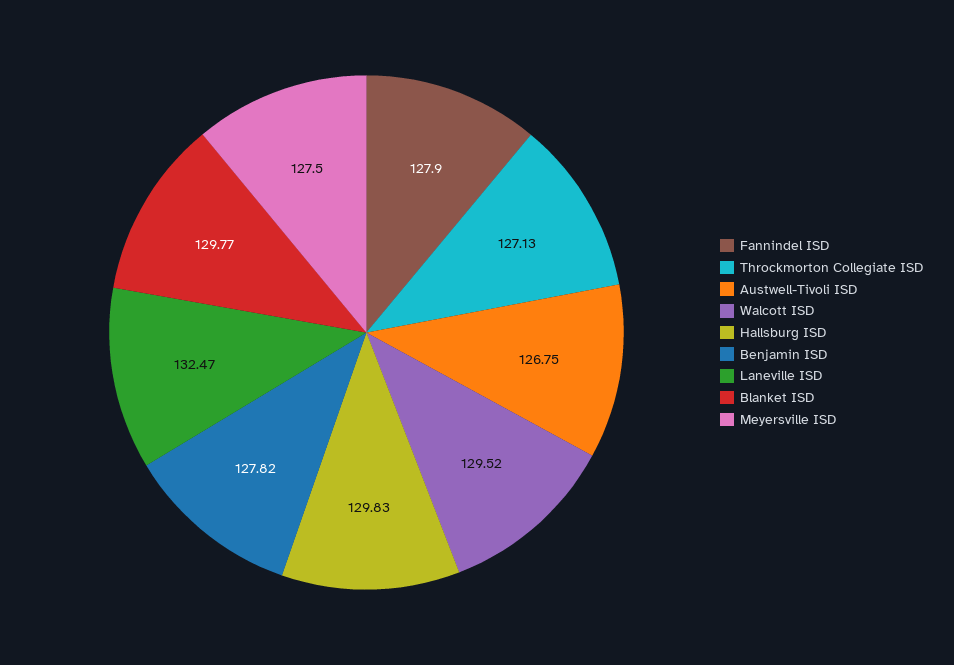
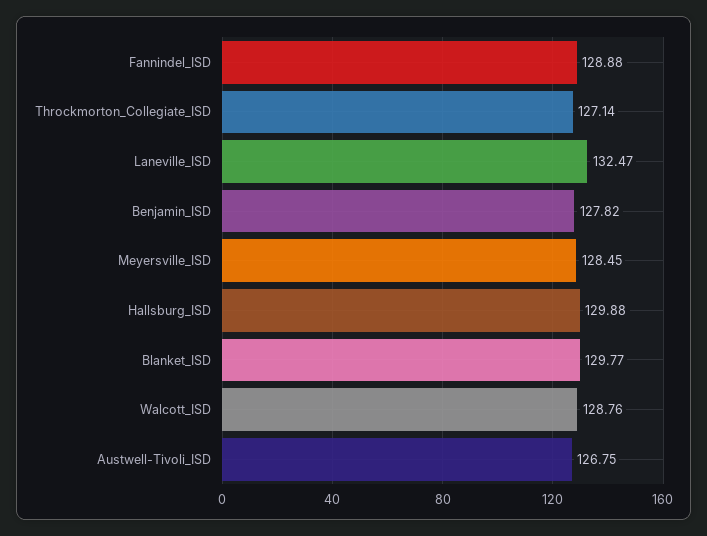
Fannindel ISD: 127.9 -> 128.88
Throckmorton Collegiate ISD: 127.13 -> 127.14
Walcott ISD: 129.52 -> 128.76
Hallsburg ISD: 129.83 -> 129.88
Meyersville ISD: 127.5 -> 128.45

